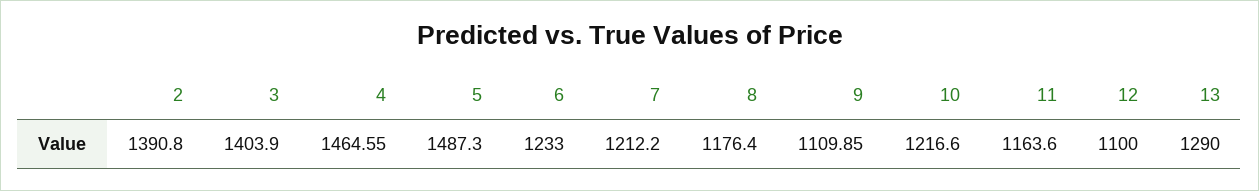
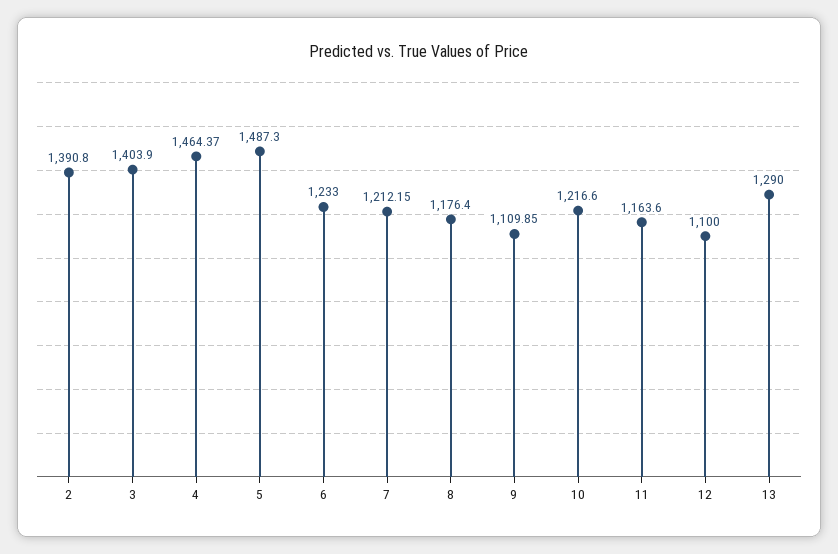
4: 1464.55 -> 1464.37
7: 1212.2 -> 1212.15

